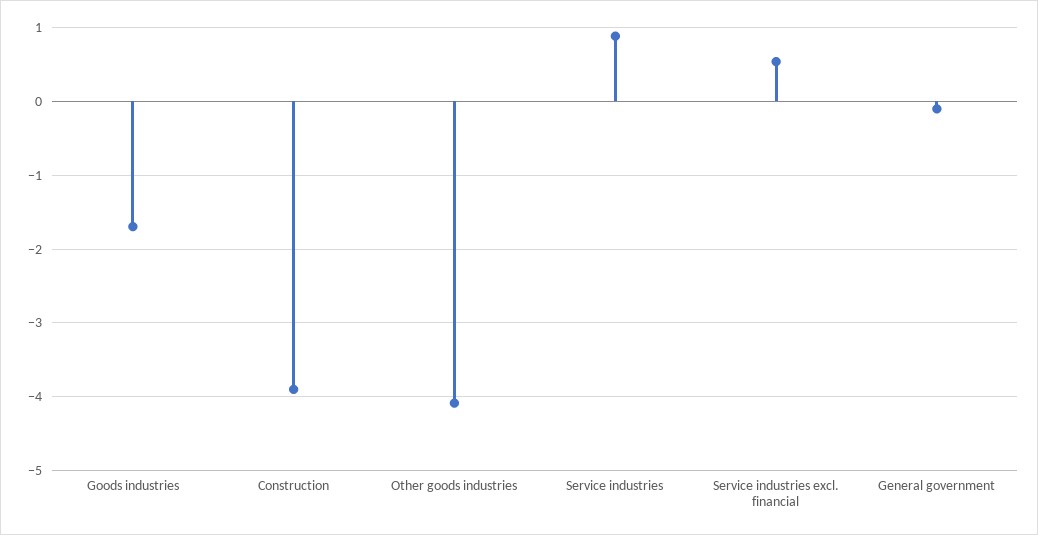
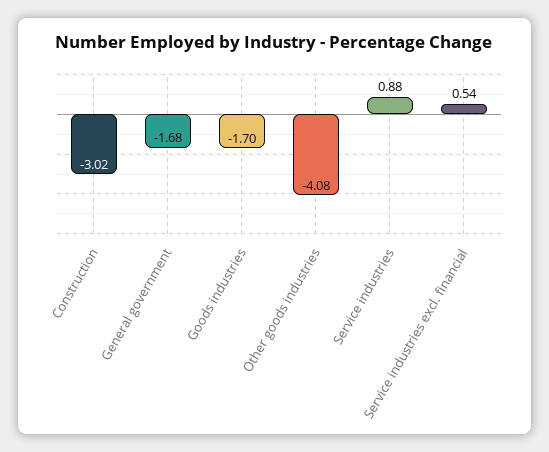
Construction: -3.9 -> -3.02
General government: -0.1 -> -1.68

